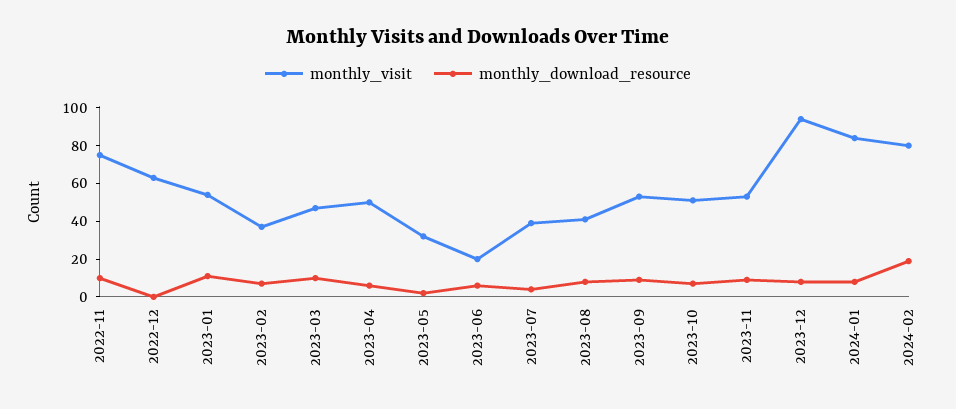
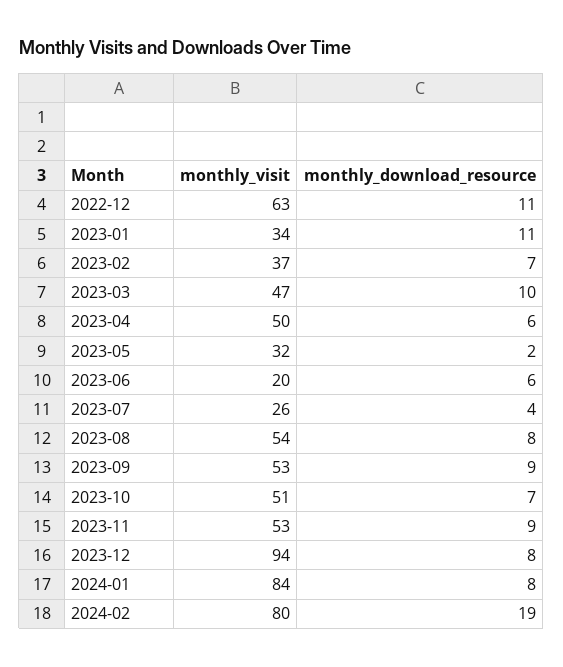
monthly_visit, 2022-11: 75 -> none
monthly_download_resource, 2022-11: 10 -> none
monthly_download_resource, 2022-12: 0 -> 11
monthly_visit, 2023-01: 55 -> 34
monthly_visit, 2023-07: 40 -> 26
monthly_visit, 2023-08: 40 -> 54

